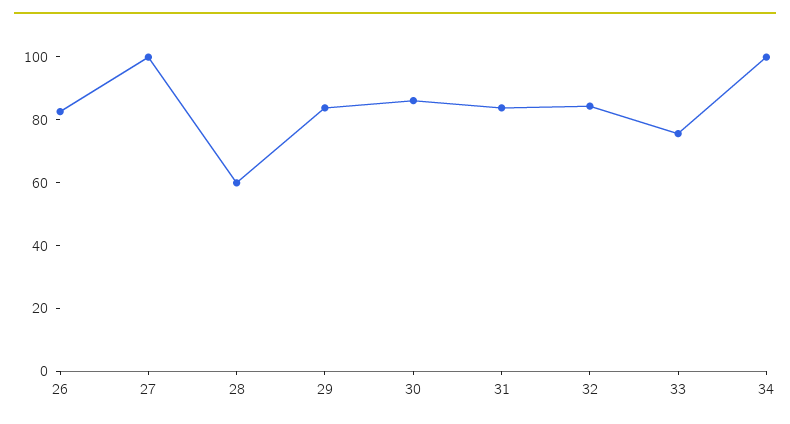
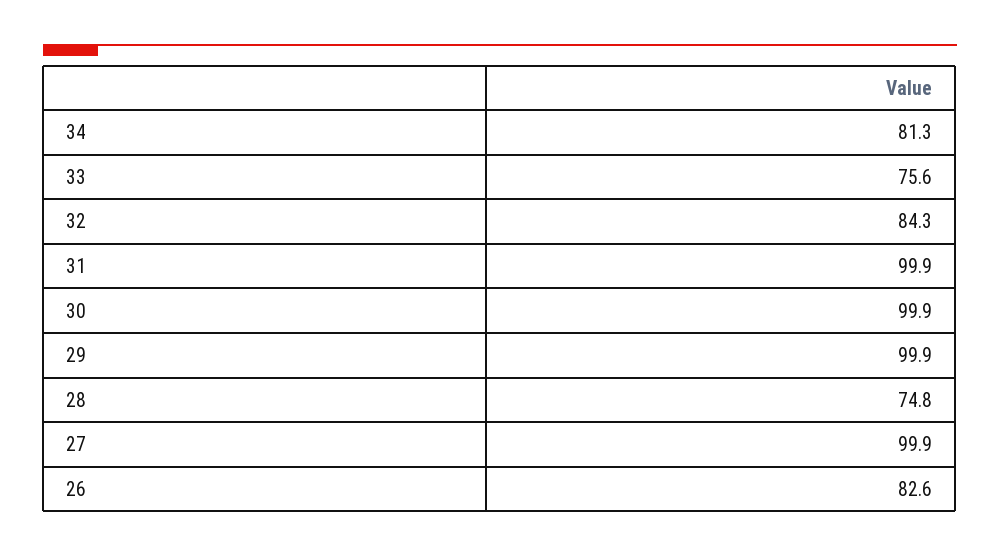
28: 60 -> 74.8
29: 85 -> 99.9
30: 85 -> 99.9
31: 85 -> 99.9
34: 100 -> 81.3

